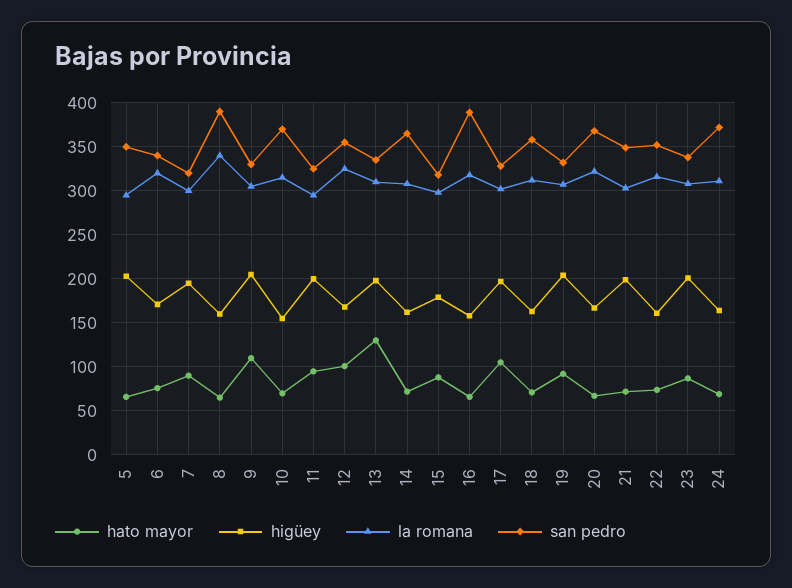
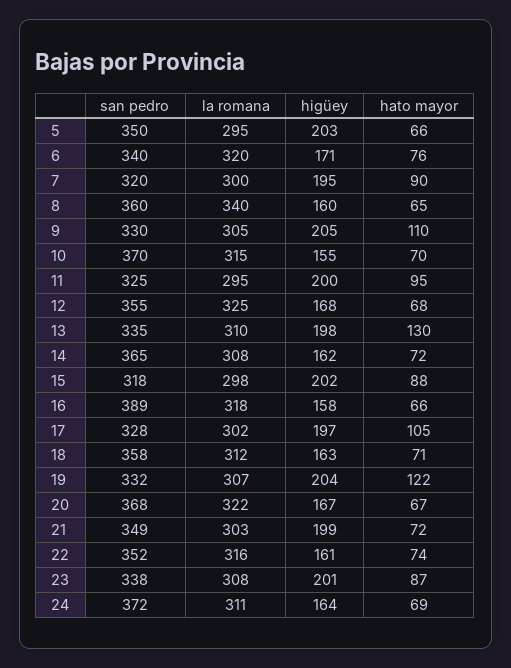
san pedro, 8: 390 -> 360
hato mayor, 12: 100 -> 68
higüey, 15: 180 -> 202
hato mayor, 19: 90 -> 122

